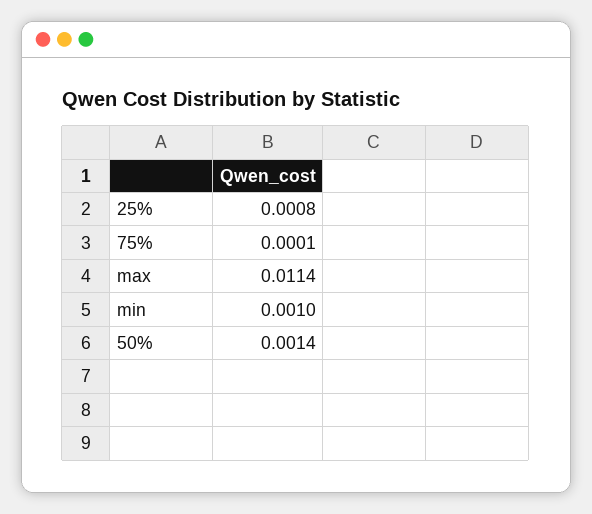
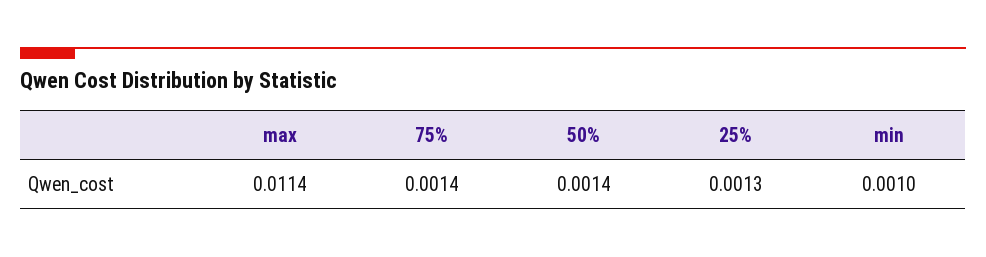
25%: 0.0008 -> 0.0013
75%: 0.0001 -> 0.0014

